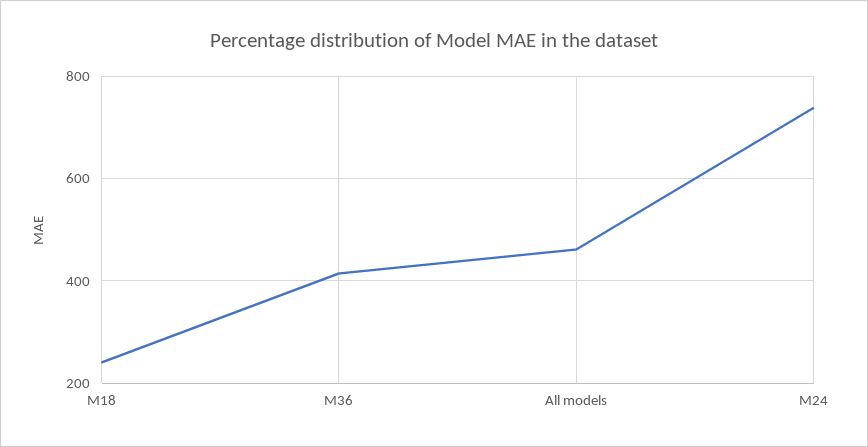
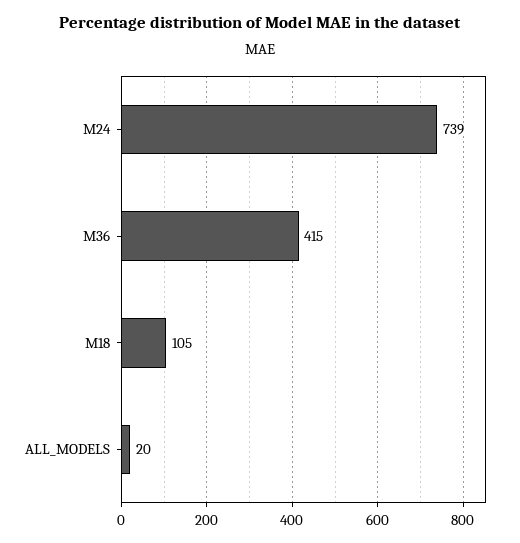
M18: 240 -> 105
All models: 460 -> 20

